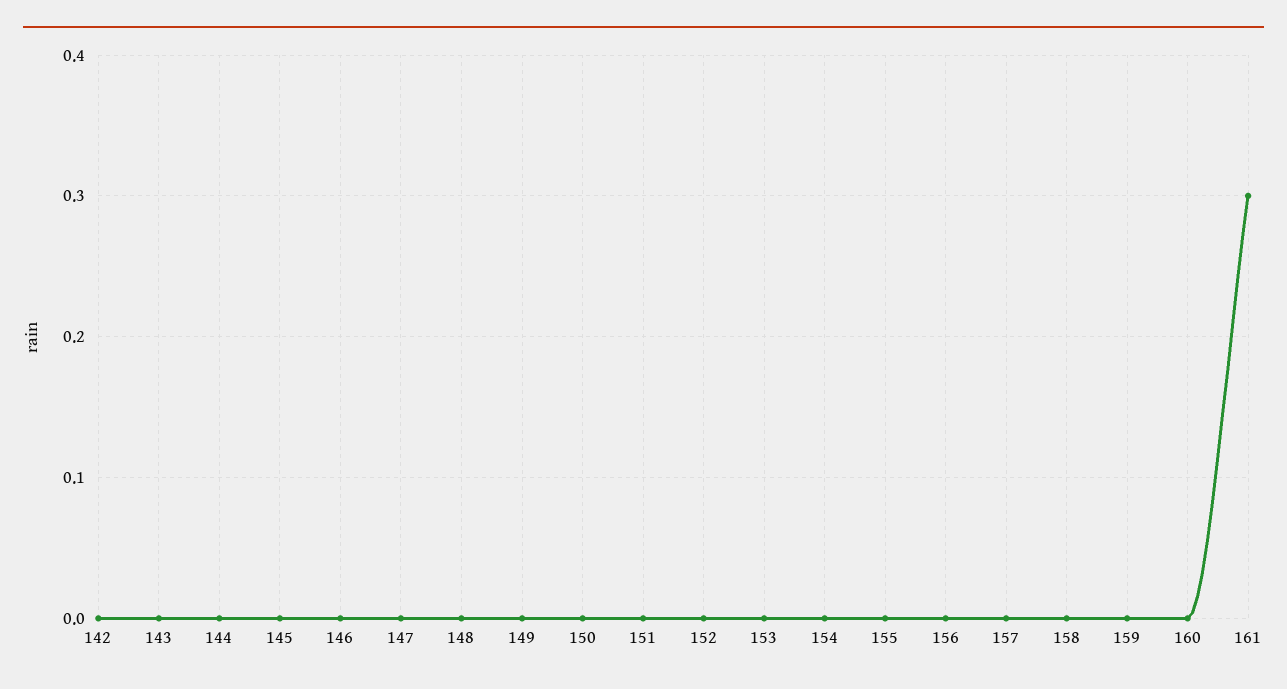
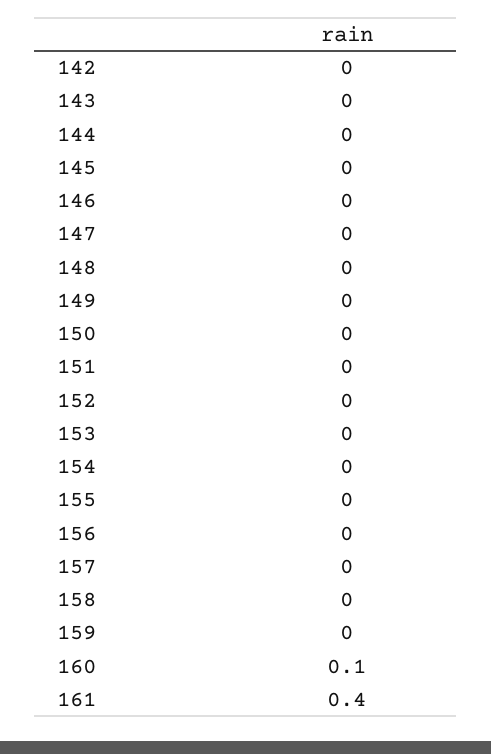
160: 0 -> 0.1
161: 0.3 -> 0.4

